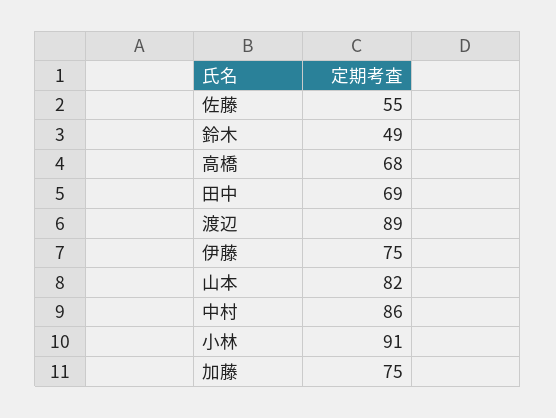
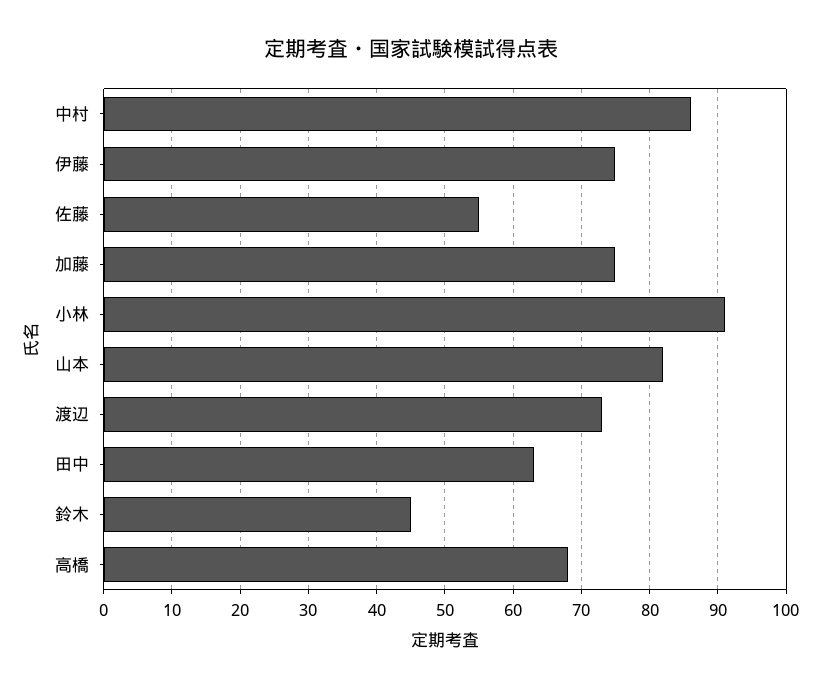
鈴木: 49 -> 45
田中: 69 -> 63
渡辺: 89 -> 73

